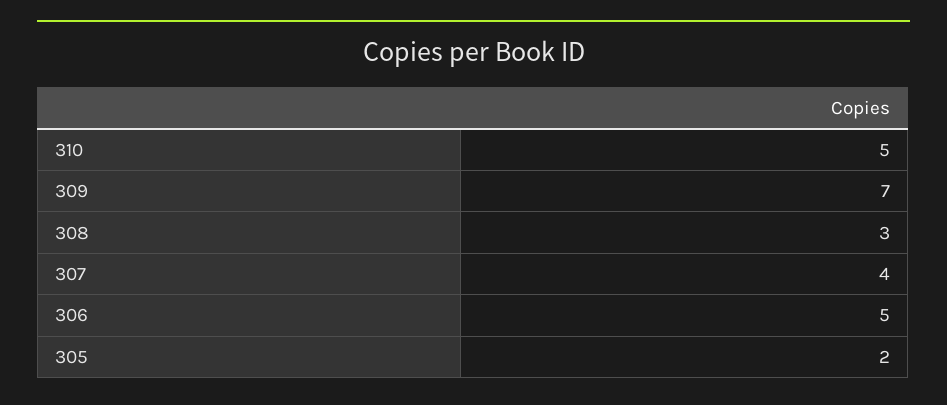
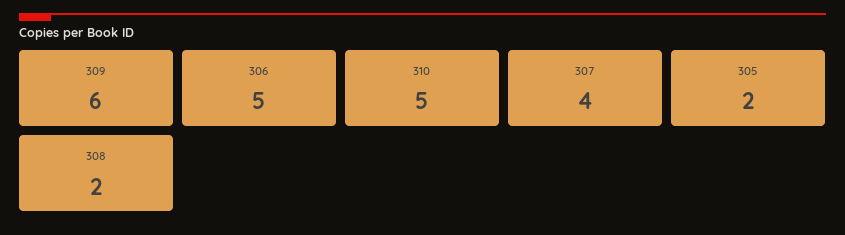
309: 7 -> 6
308: 3 -> 2

